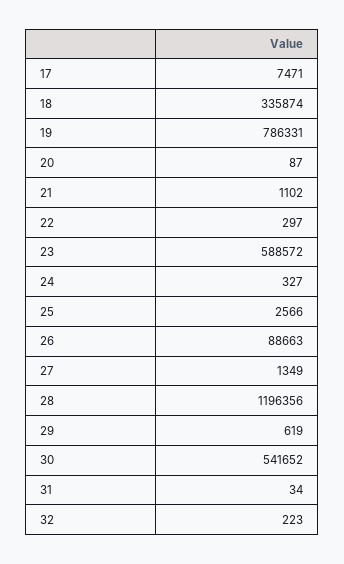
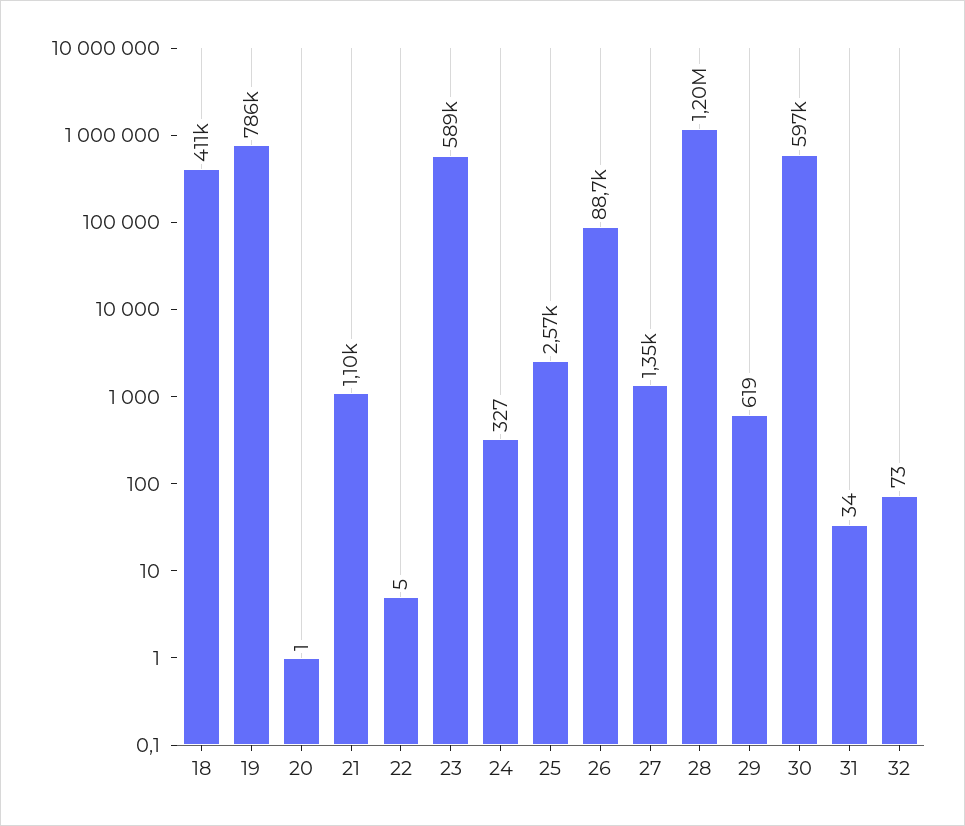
17: 7471 -> none
18: 335874 -> 411000
20: 87 -> 1
22: 297 -> 5
30: 541652 -> 597000
32: 223 -> 73

